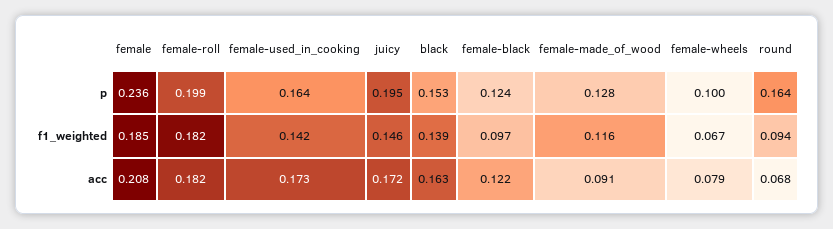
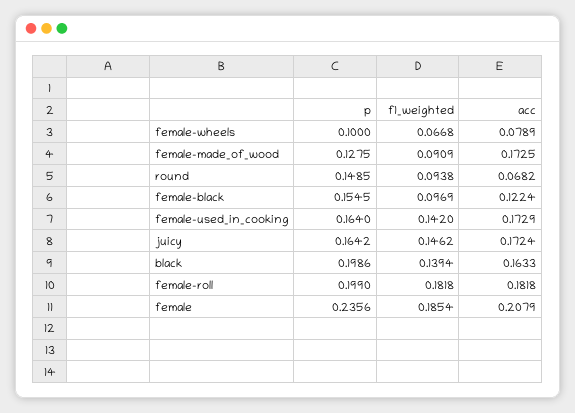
juicy, p: 0.195 -> 0.1642
black, p: 0.153 -> 0.1986
female-black, p: 0.124 -> 0.1545
round, p: 0.164 -> 0.1485
female-made_of_wood, f1_weighted: 0.116 -> 0.0909
female-made_of_wood, acc: 0.091 -> 0.1725

